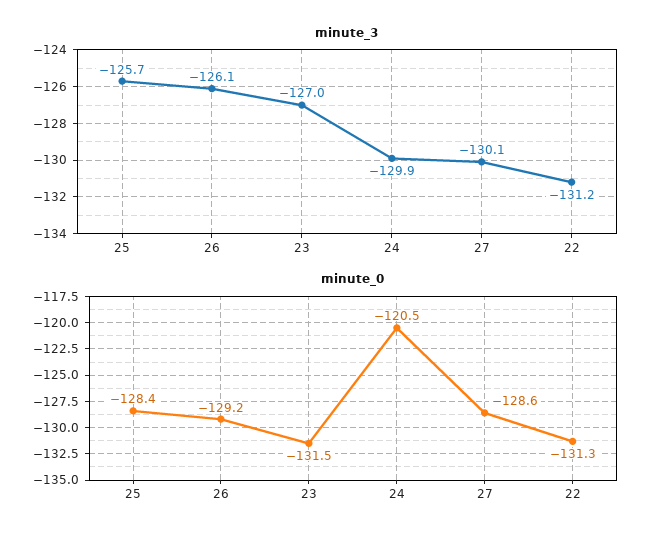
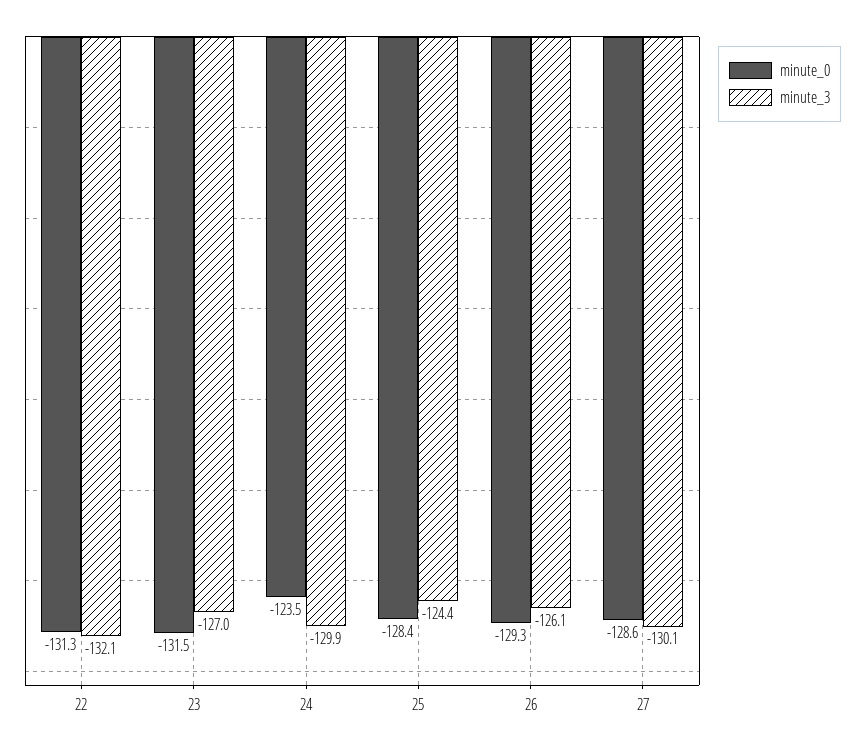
minute_3, 25: -125.7 -> -124.4
minute_3, 22: -131.2 -> -132.1
minute_0, 26: -129.2 -> -129.3
minute_0, 24: -120.5 -> -123.5

